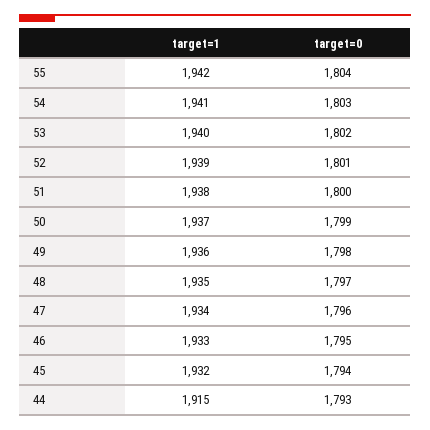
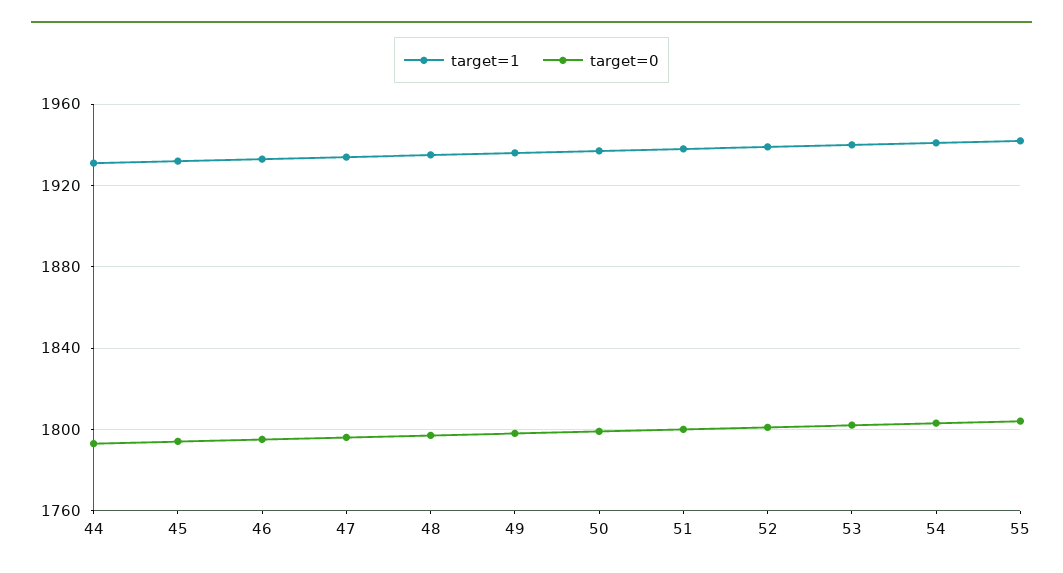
target=1, 44: 1915 -> 1930

